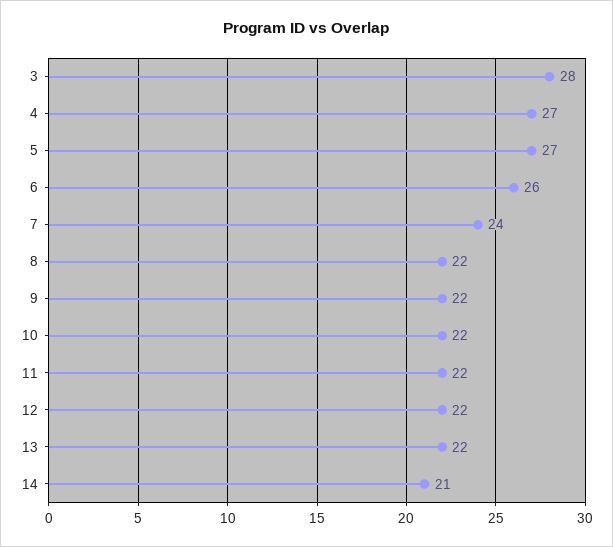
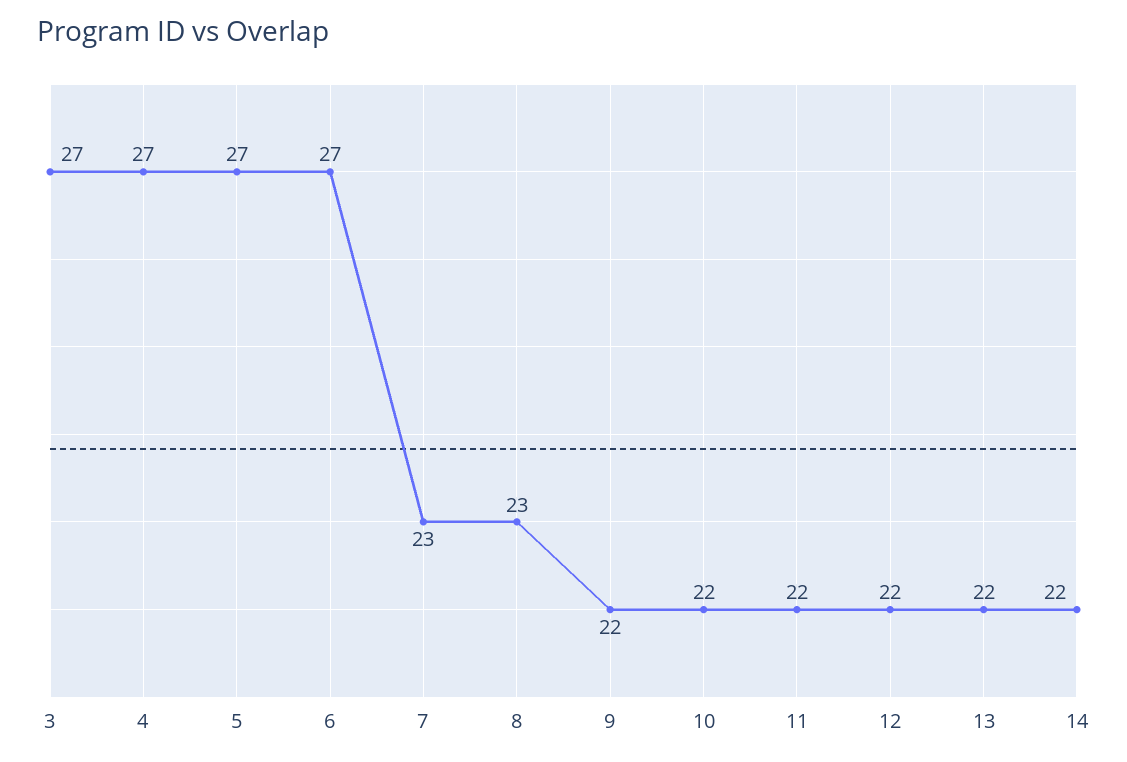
3: 28 -> 27
6: 26 -> 27
7: 24 -> 23
8: 22 -> 23
14: 21 -> 22

